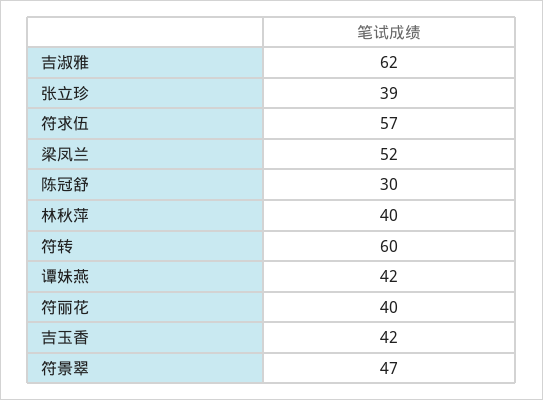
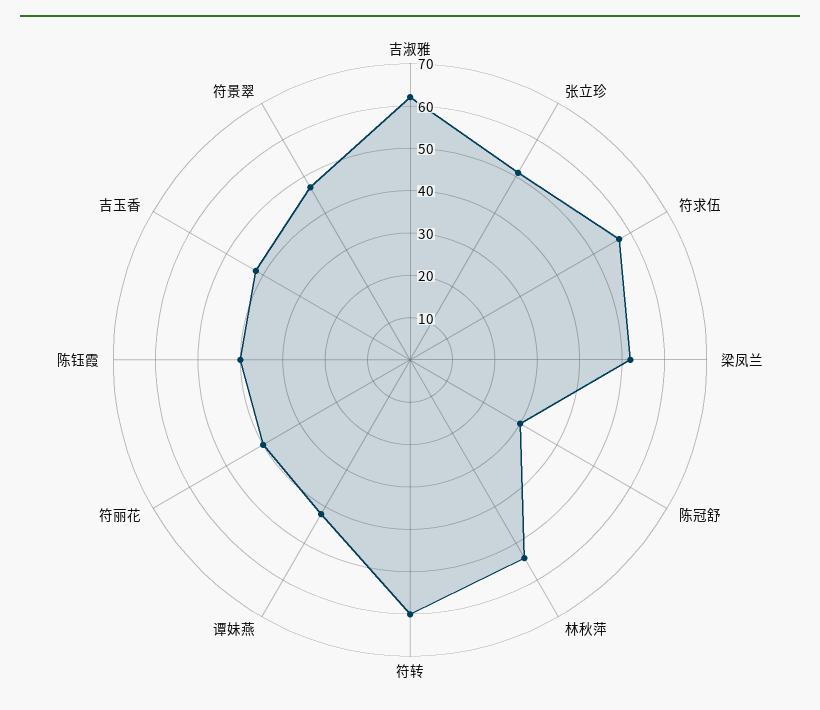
张立珍: 39 -> 50
林秋萍: 40 -> 55
陈钰霞: none -> 40

